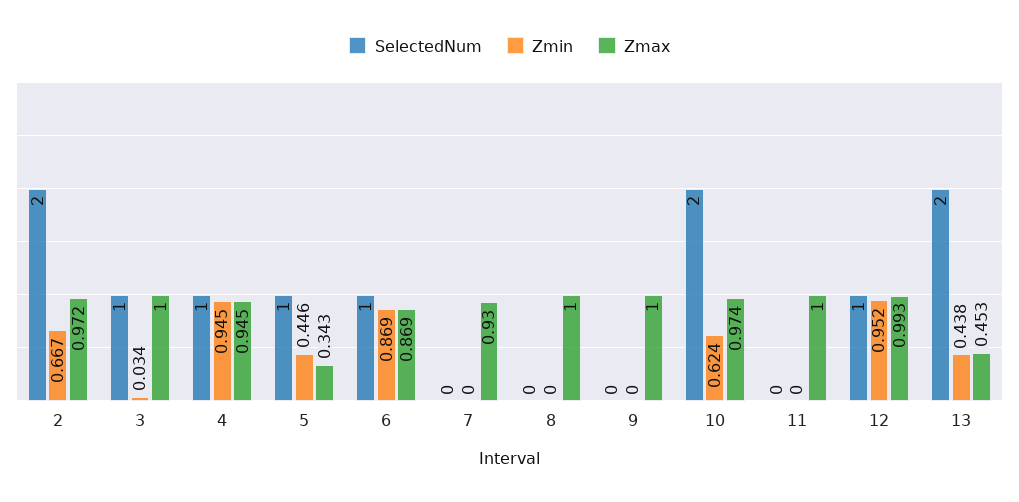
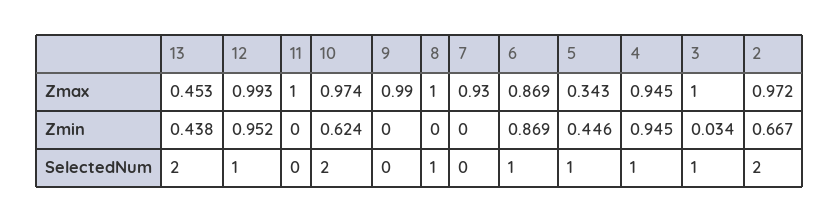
SelectedNum, 8: 0 -> 1
Zmax, 9: 1 -> 0.99

